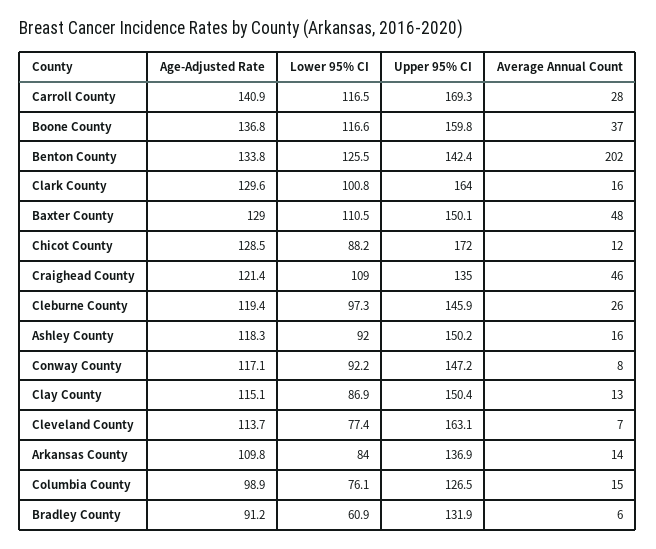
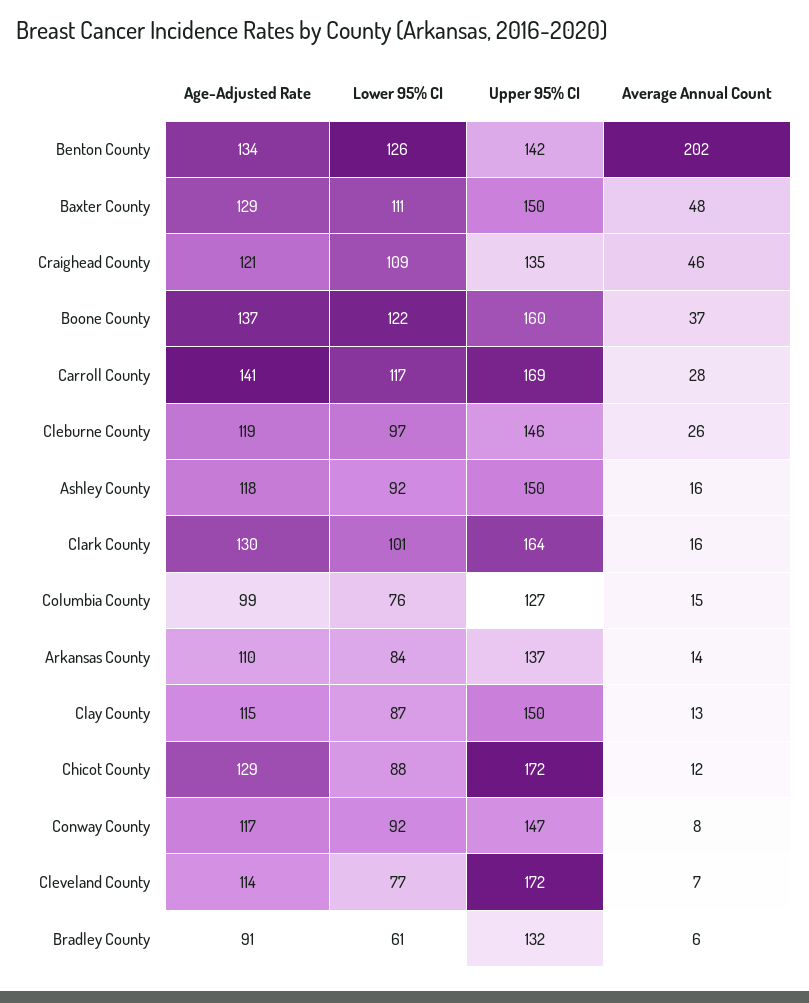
Lower 95% CI, Boone County: 116.6 -> 122
Upper 95% CI, Cleveland County: 163.1 -> 172

